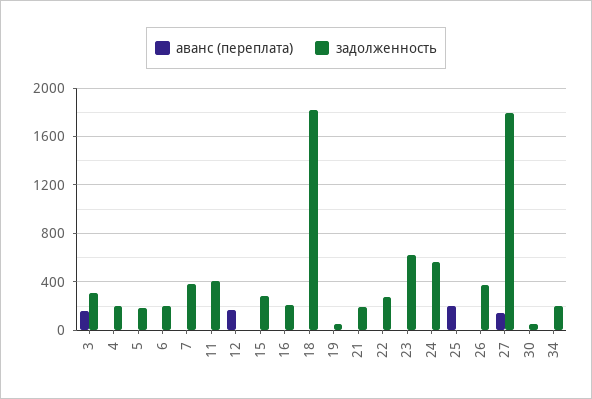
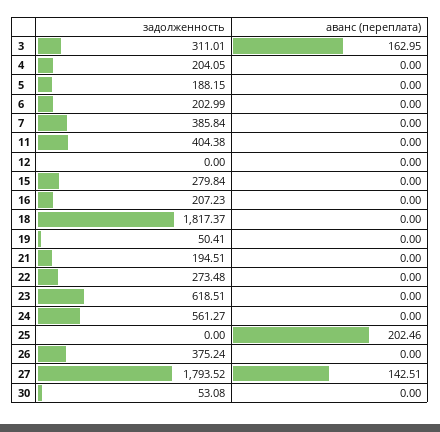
аванс (переплата), 12: 150 -> 0
аванс (переплата), 34: 0 -> none
задолженность, 34: 200 -> none

